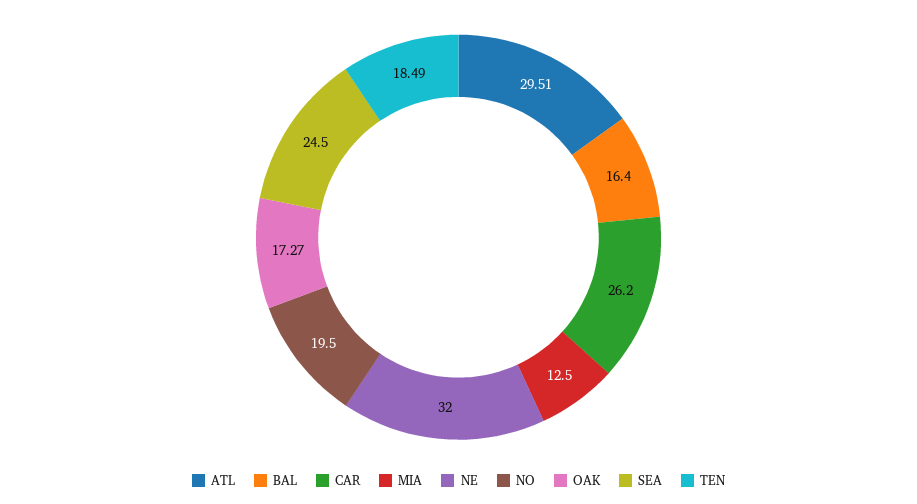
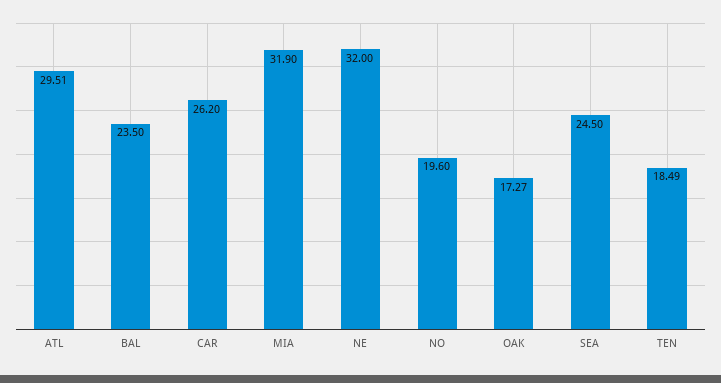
BAL: 16.4 -> 23.5
MIA: 12.5 -> 31.9
NO: 19.5 -> 19.6

